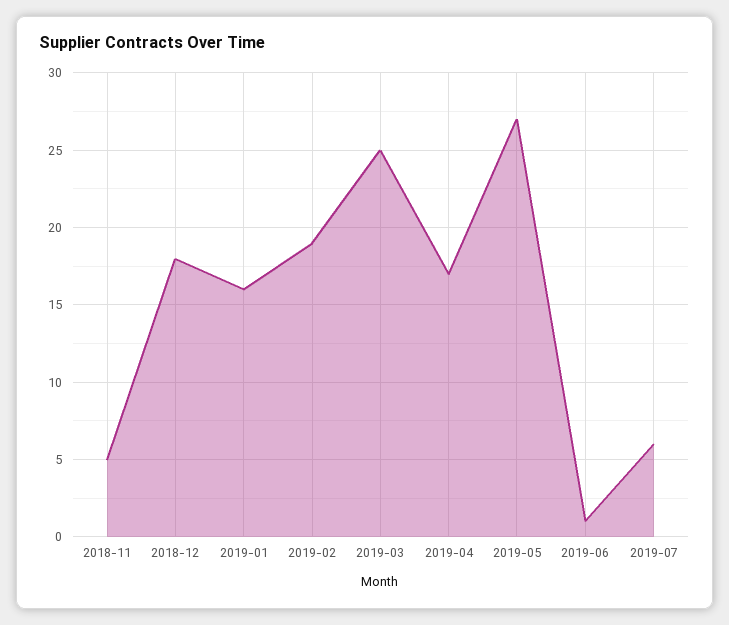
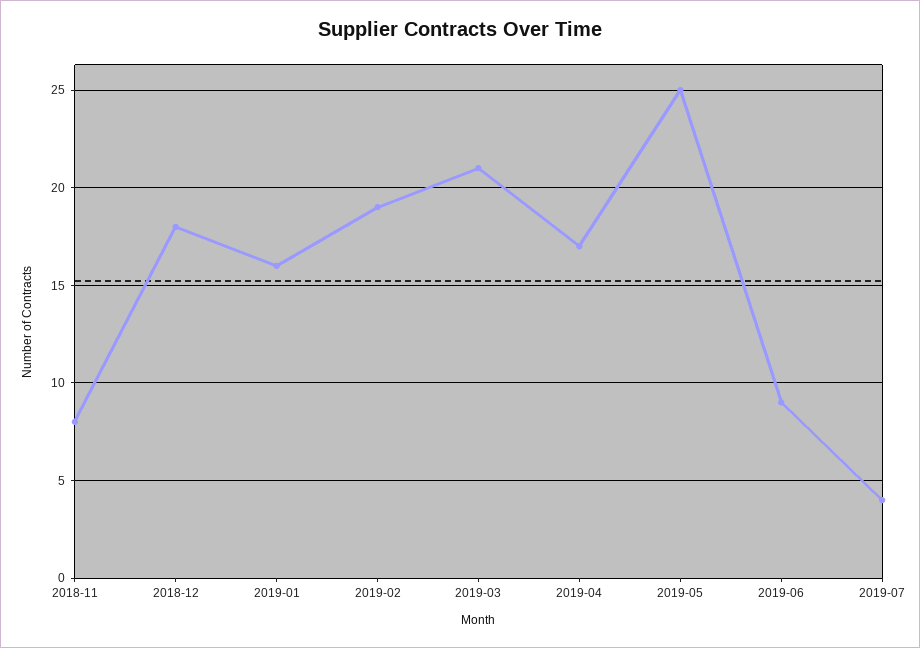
2018-11: 5 -> 8
2019-03: 25 -> 21
2019-05: 27 -> 25
2019-06: 1 -> 9
2019-07: 6 -> 4

